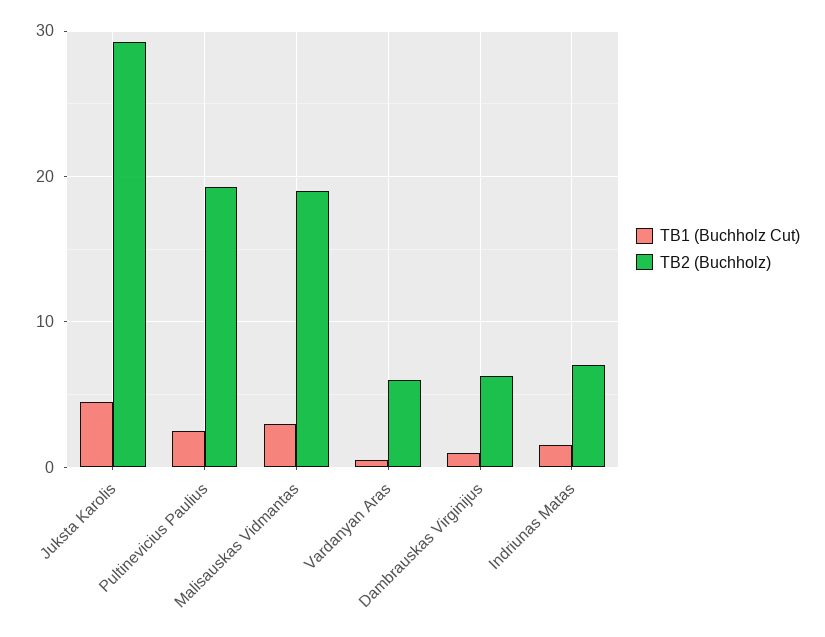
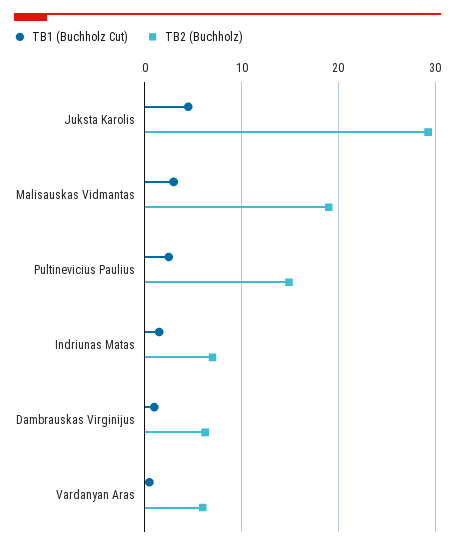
TB2 (Buchholz), Pultinevicius Paulius: 19 -> 15

